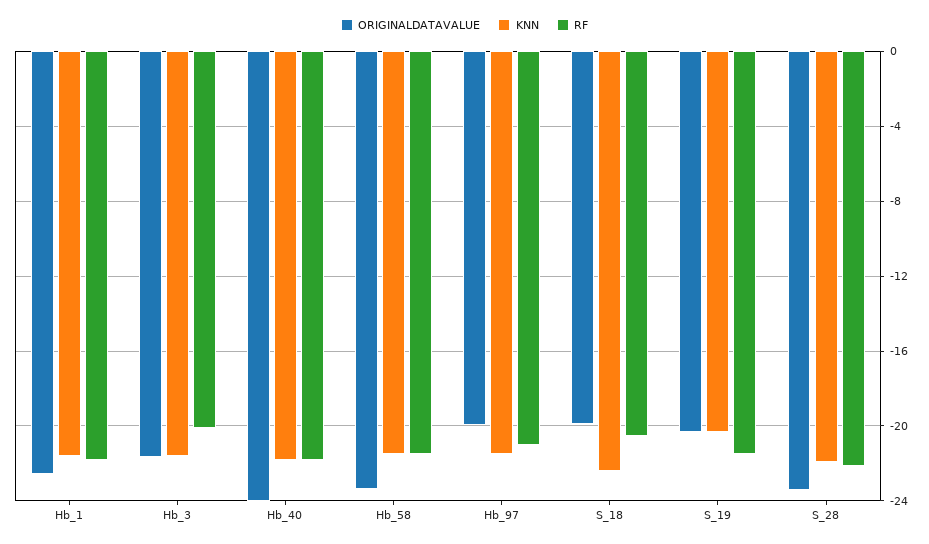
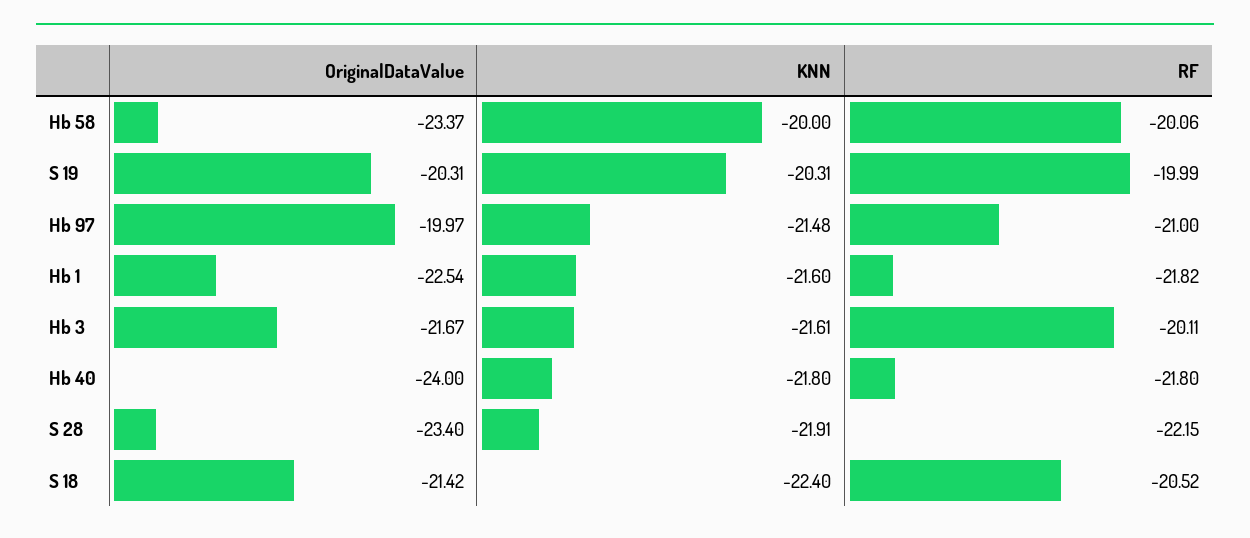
KNN, Hb_58: -21.5 -> -20
RF, Hb_58: -21.5 -> -20.06
ORIGINALDATAVALUE, S_18: -20 -> -21.42
RF, S_19: -21.5 -> -19.99

